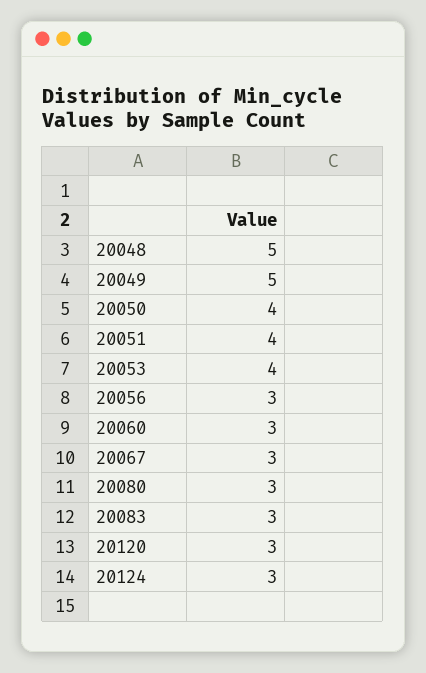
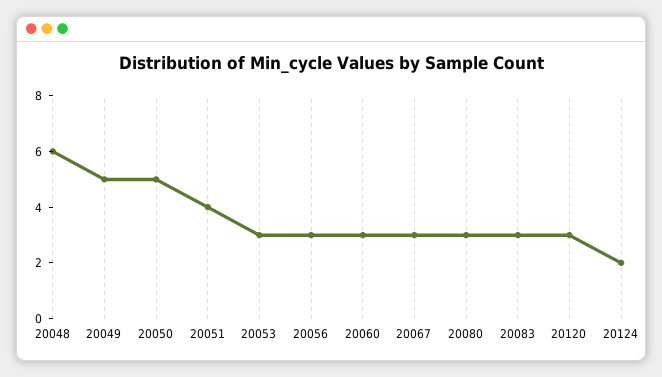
20048: 5 -> 6
20050: 4 -> 5
20053: 4 -> 3
20124: 3 -> 2

